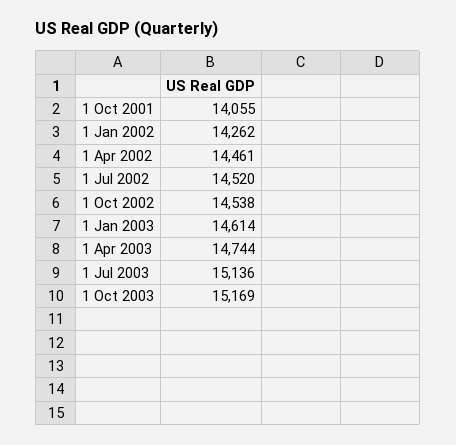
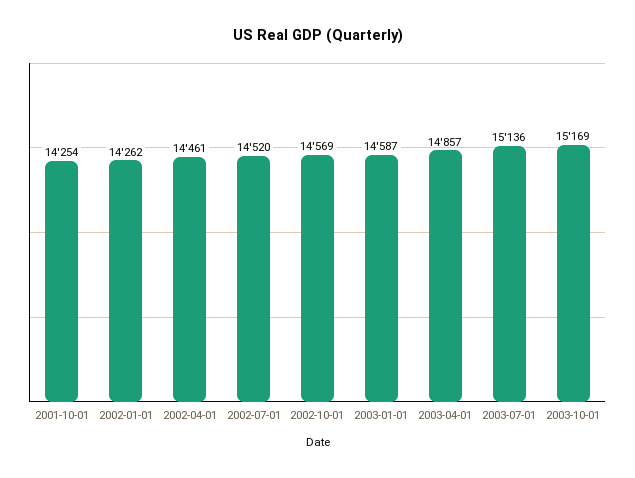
1 Oct 2001: 14055 -> 14254
1 Oct 2002: 14538 -> 14569
1 Jan 2003: 14614 -> 14587
1 Apr 2003: 14744 -> 14857

